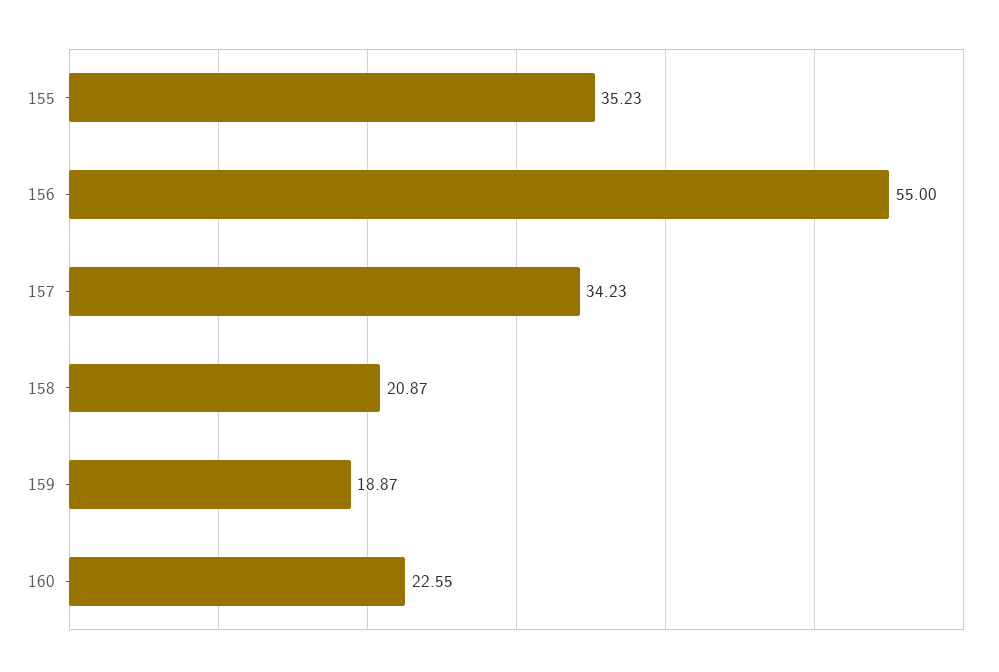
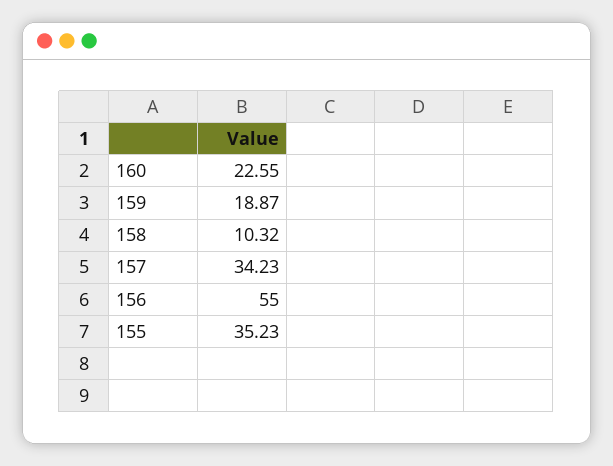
158: 20.87 -> 10.32

